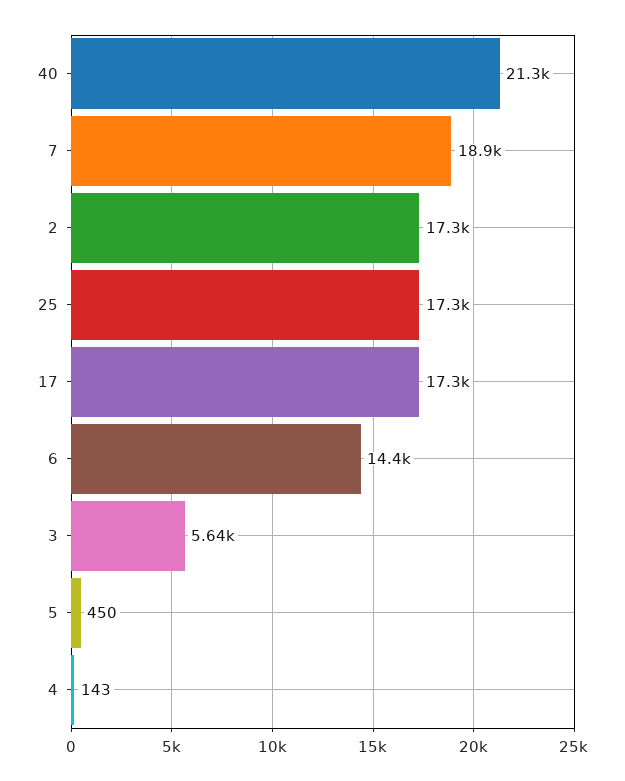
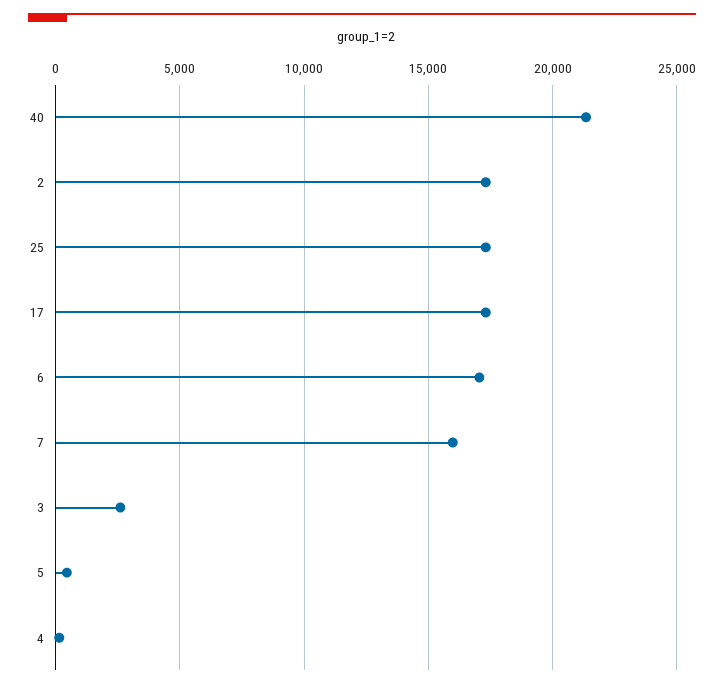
7: 18900 -> 16000
6: 14400 -> 17000
3: 5640 -> 2500

